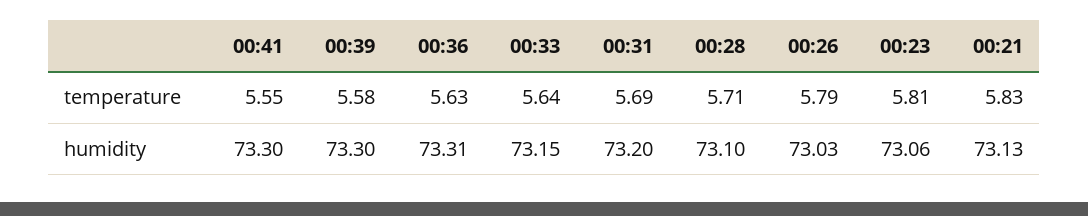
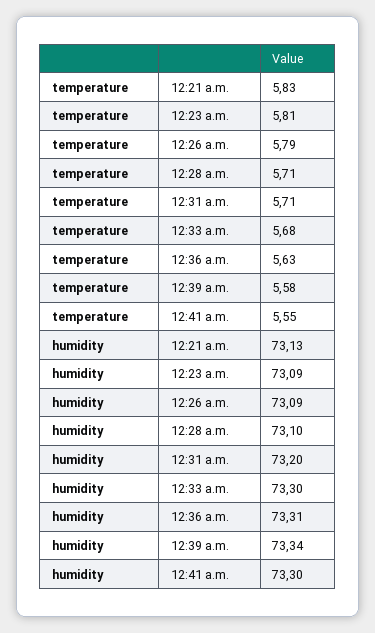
00:33, temperature: 5.64 -> 5.68
00:31, temperature: 5.69 -> 5.71
00:39, humidity: 73.3 -> 73.34
00:33, humidity: 73.15 -> 73.3
00:26, humidity: 73.03 -> 73.09
00:23, humidity: 73.06 -> 73.09

